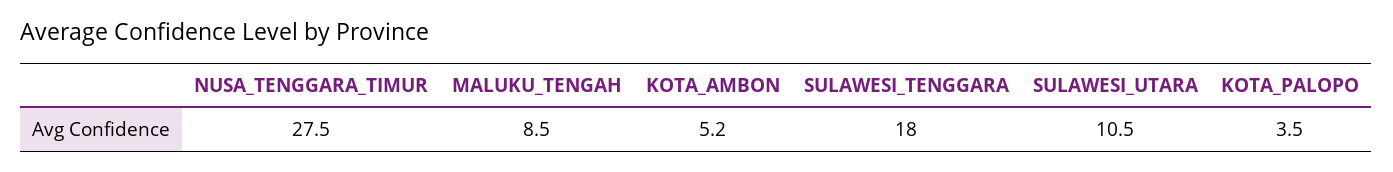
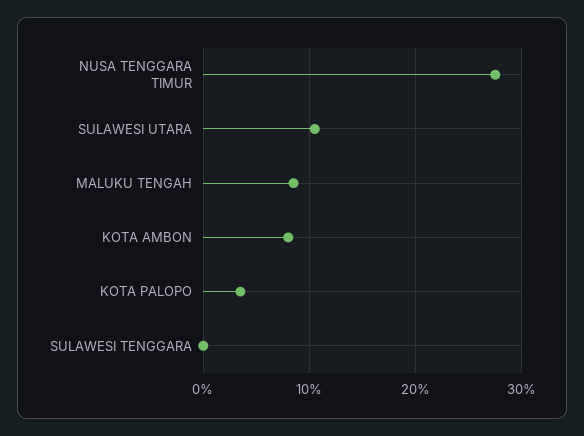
KOTA_AMBON: 5.2 -> 8
SULAWESI_TENGGARA: 18 -> 0

